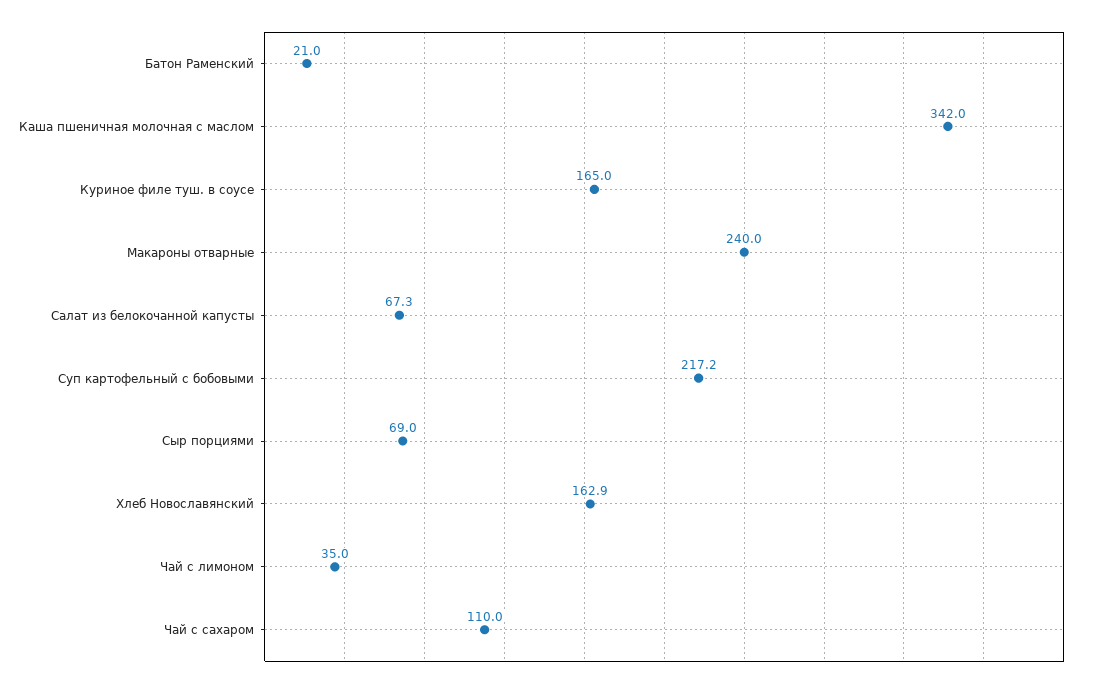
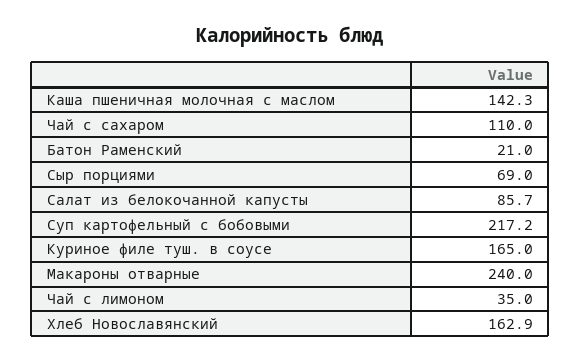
Каша пшеничная молочная с маслом: 342 -> 142.3
Салат из белокочанной капусты: 67.3 -> 85.7

